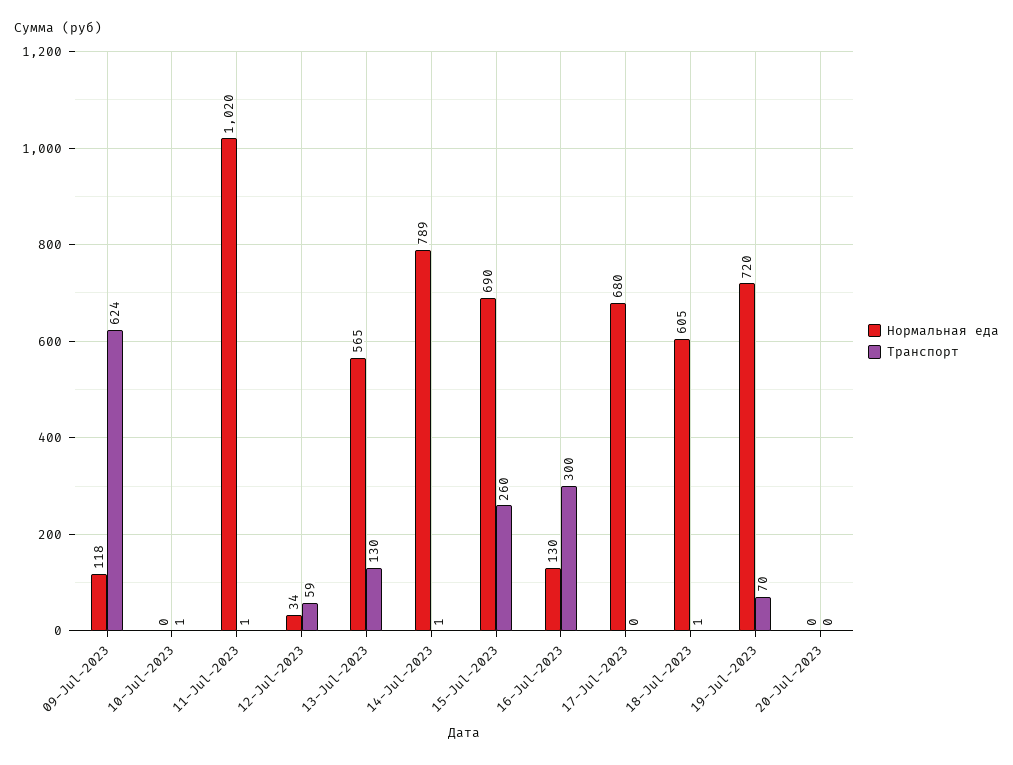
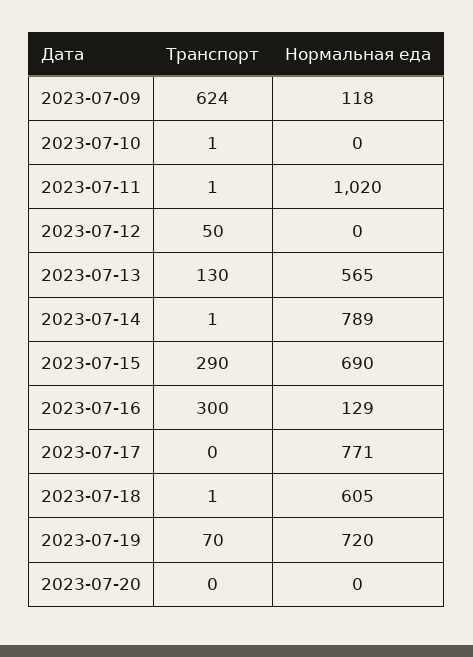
Нормальная еда, 12-Jul-2023: 34 -> 0
Транспорт, 12-Jul-2023: 59 -> 50
Транспорт, 15-Jul-2023: 260 -> 290
Нормальная еда, 16-Jul-2023: 130 -> 129
Нормальная еда, 17-Jul-2023: 680 -> 771

